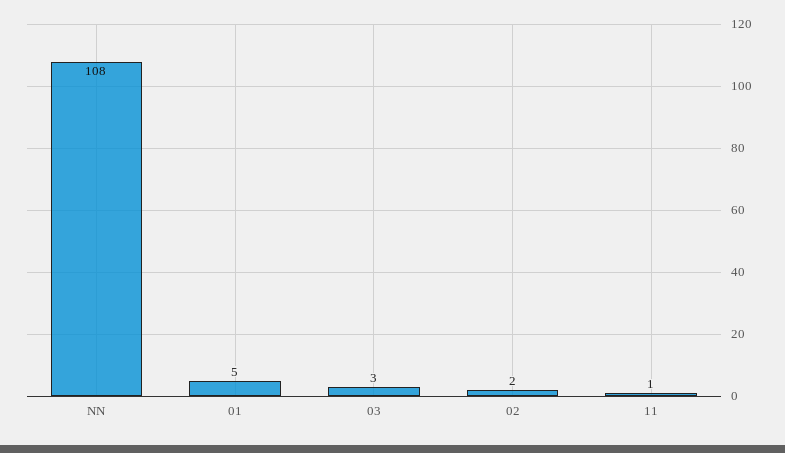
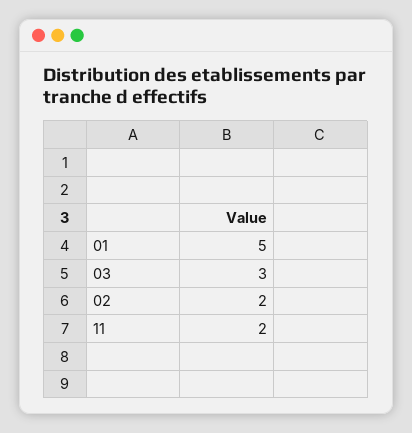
NN: 108 -> none
11: 1 -> 2

